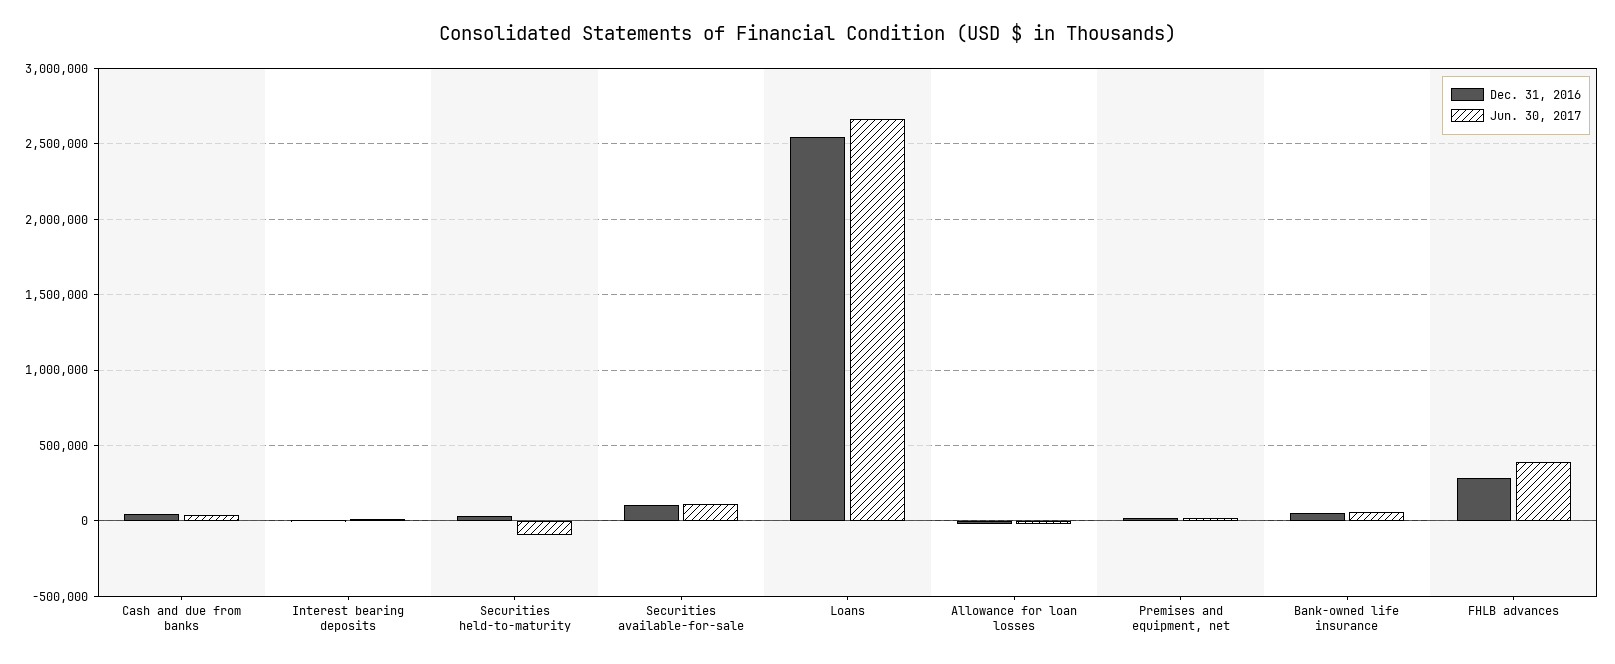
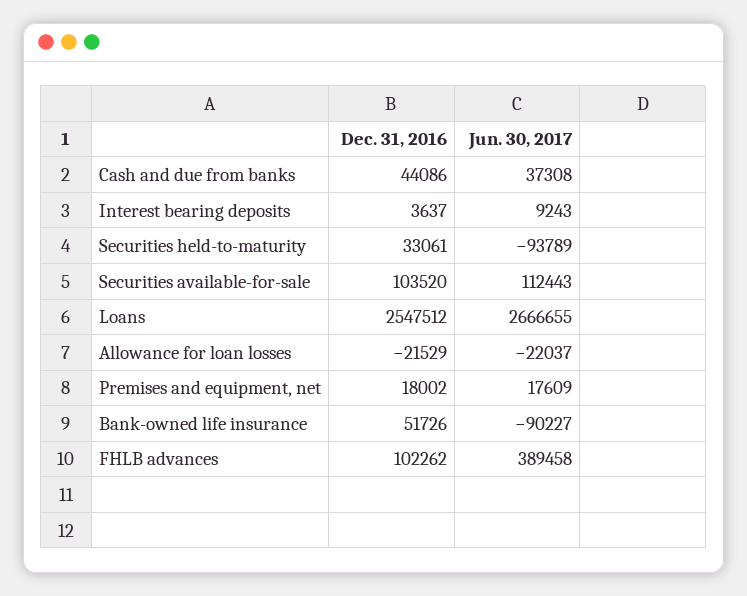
Jun. 30, 2017, Bank-owned life insurance: 50000 -> -90227
Dec. 31, 2016, FHLB advances: 300000 -> 102262

